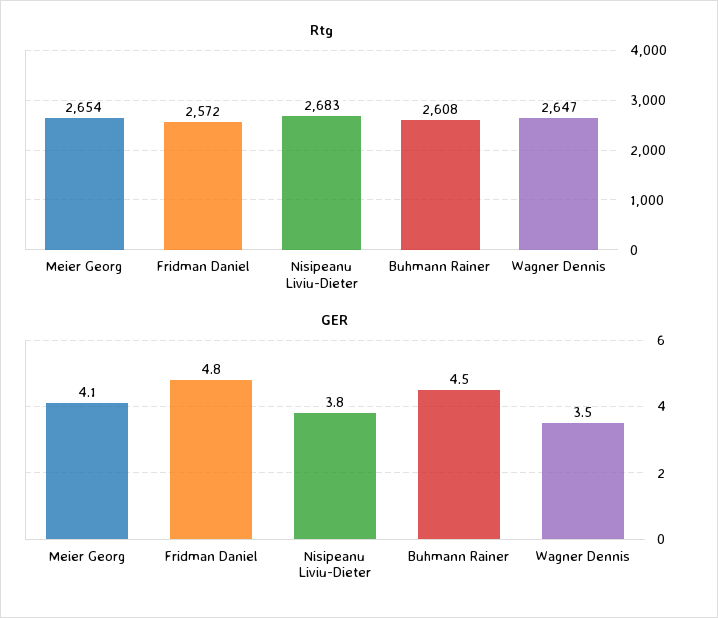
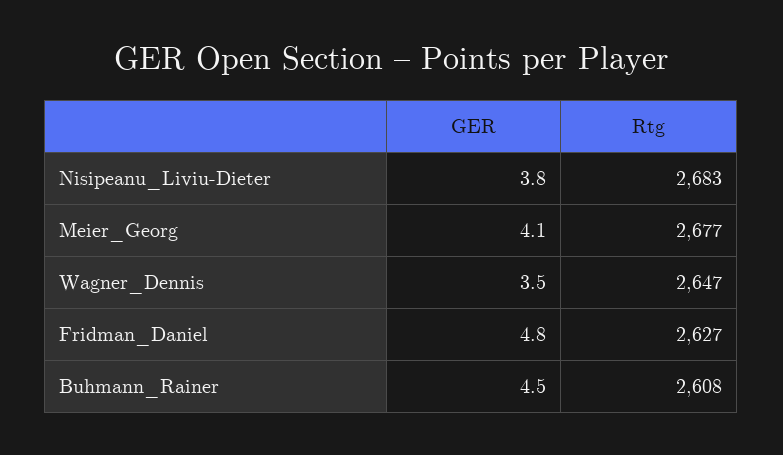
Rtg, Meier Georg: 2654 -> 2677
Rtg, Fridman Daniel: 2572 -> 2627

